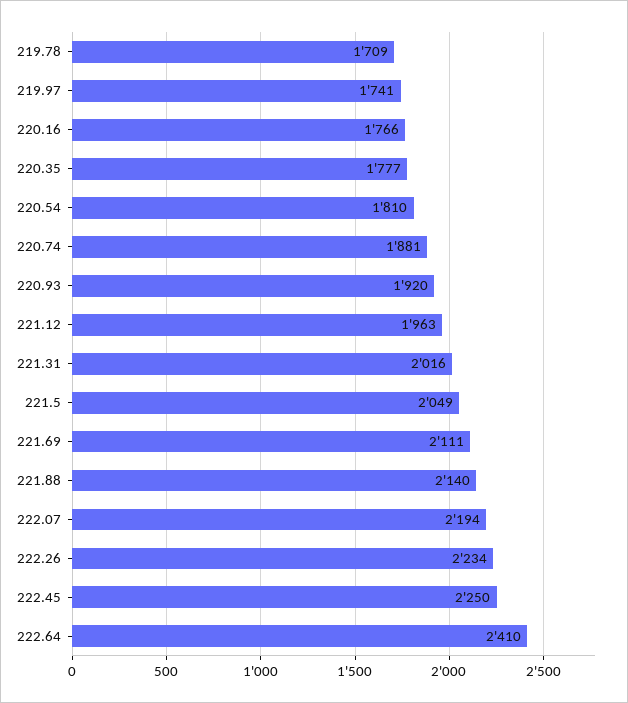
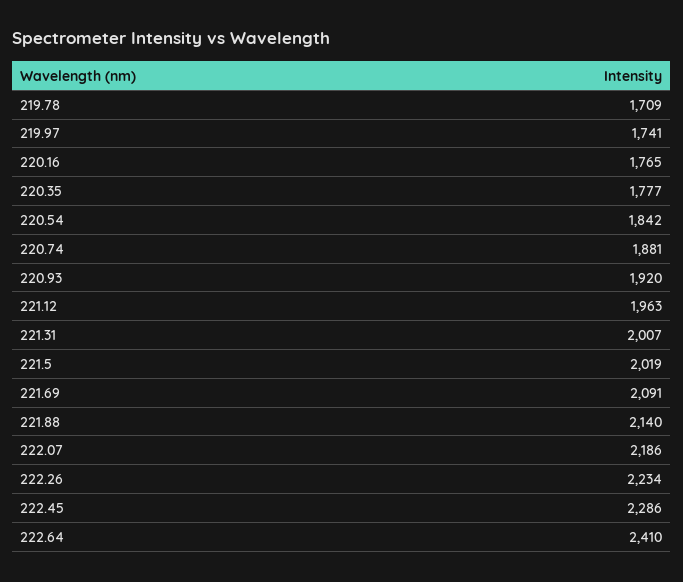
220.16: 1766 -> 1765
220.54: 1810 -> 1842
221.31: 2016 -> 2007
221.5: 2049 -> 2019
221.69: 2111 -> 2091
222.07: 2194 -> 2186
222.45: 2250 -> 2286

